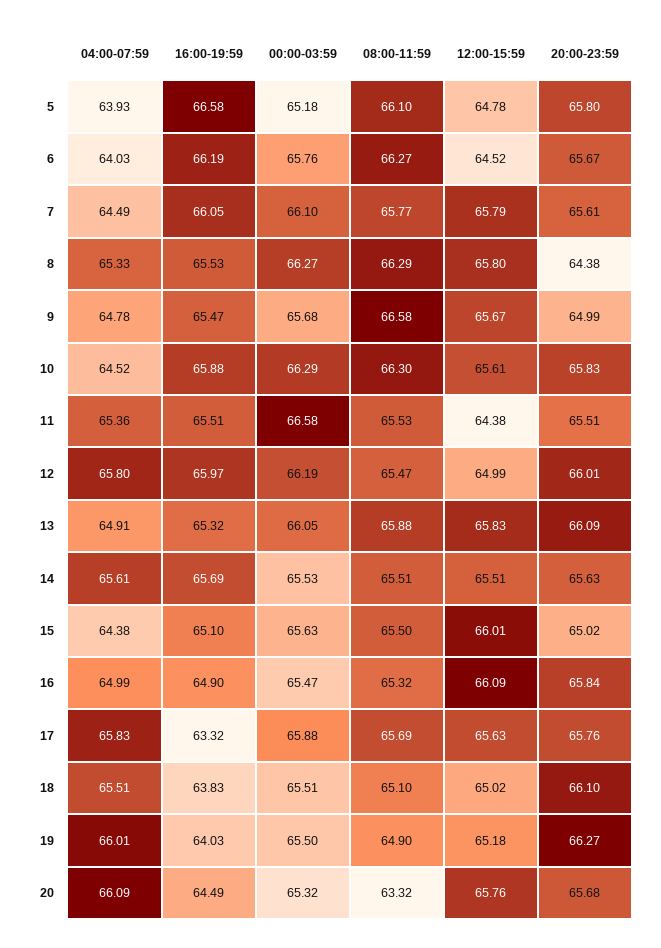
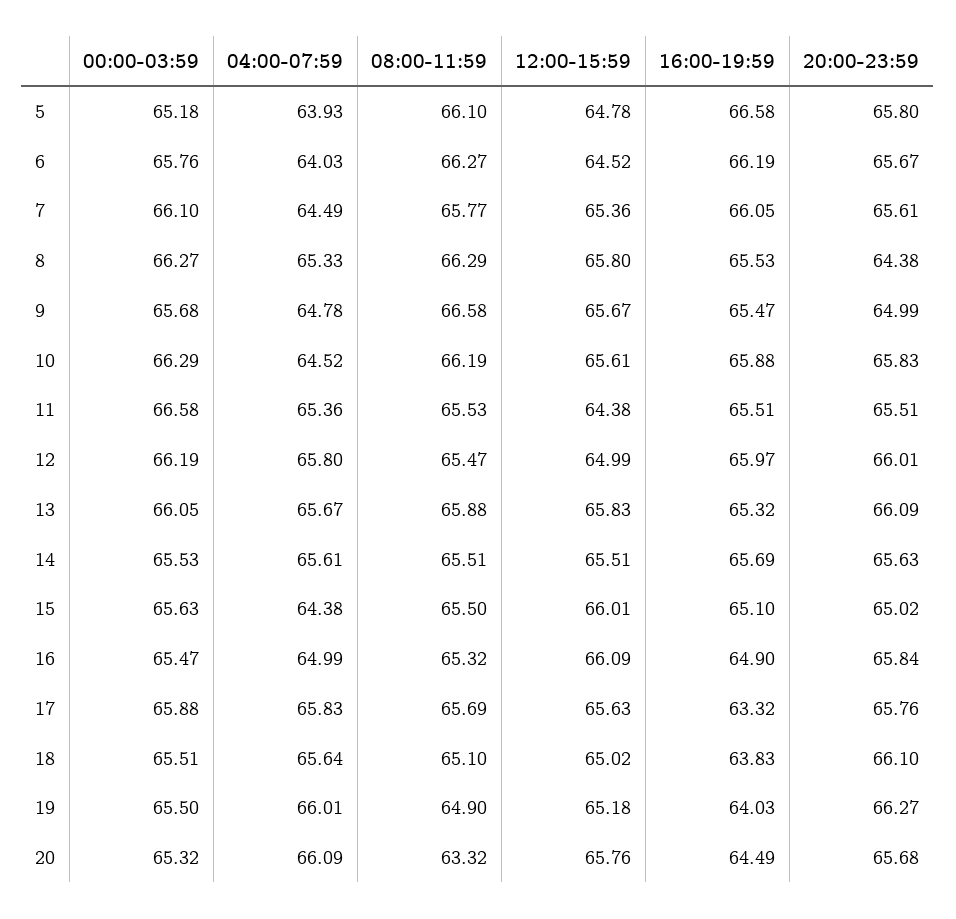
12:00-15:59, 7: 65.79 -> 65.36
08:00-11:59, 10: 66.3 -> 66.19
04:00-07:59, 13: 64.91 -> 65.67
04:00-07:59, 18: 65.51 -> 65.64

